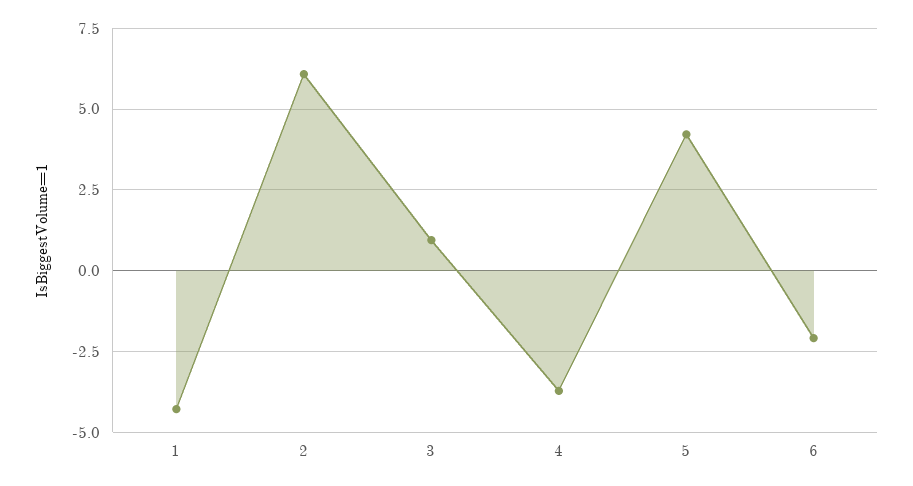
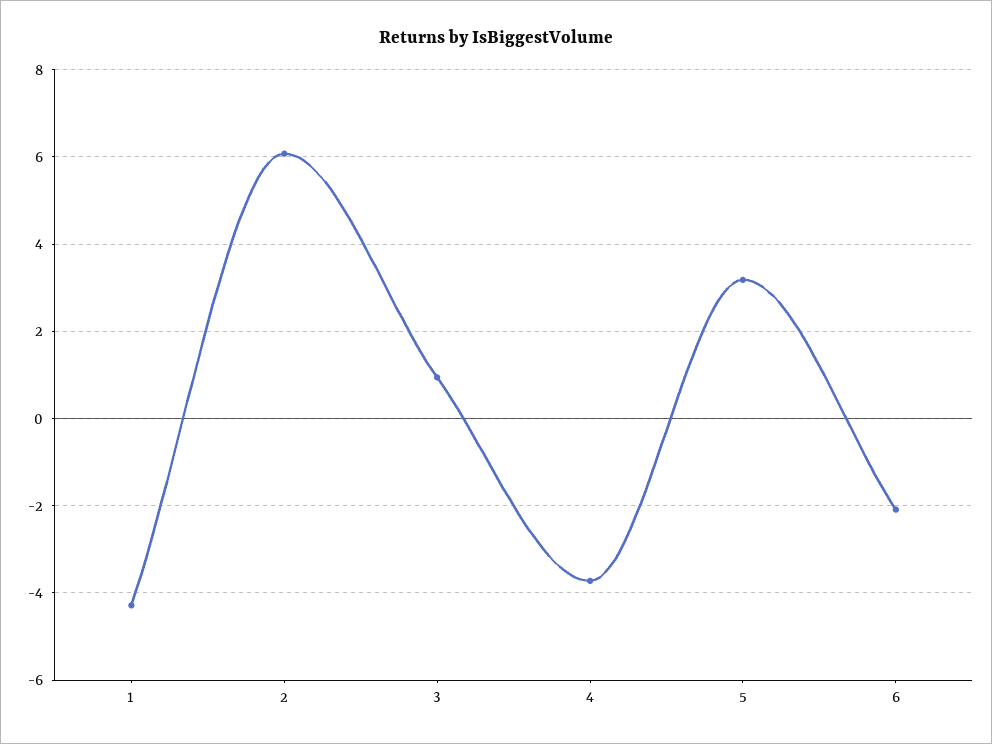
5: 4.25 -> 3.2

